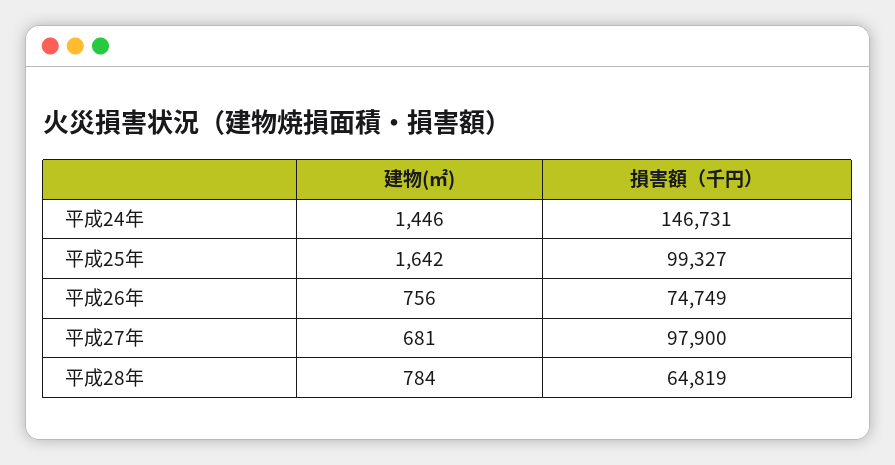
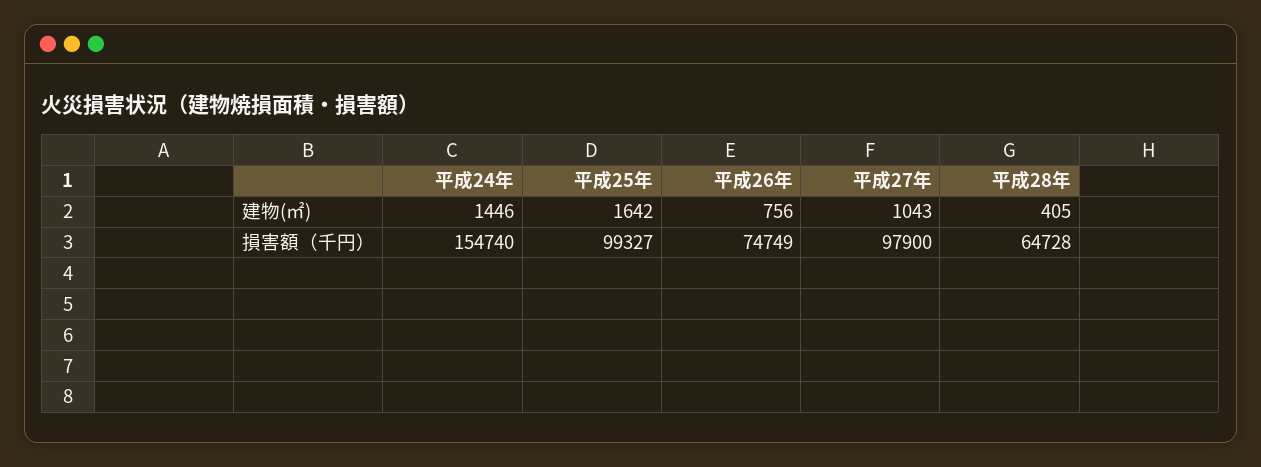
損害額（千円）, 平成24年: 146731 -> 154740
建物(㎡), 平成27年: 681 -> 1043
建物(㎡), 平成28年: 784 -> 405
損害額（千円）, 平成28年: 64819 -> 64728

